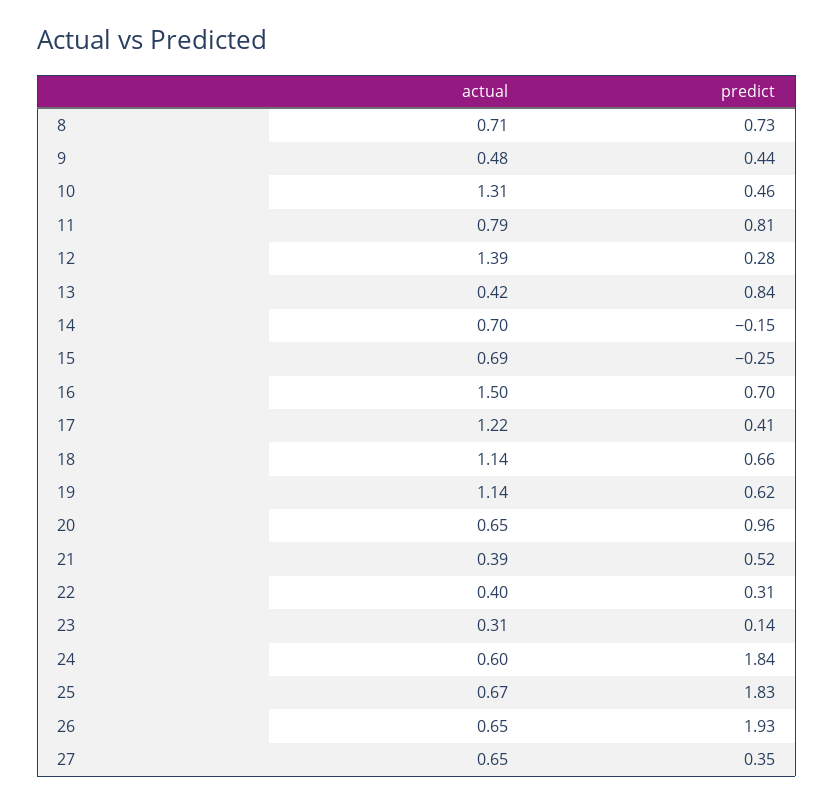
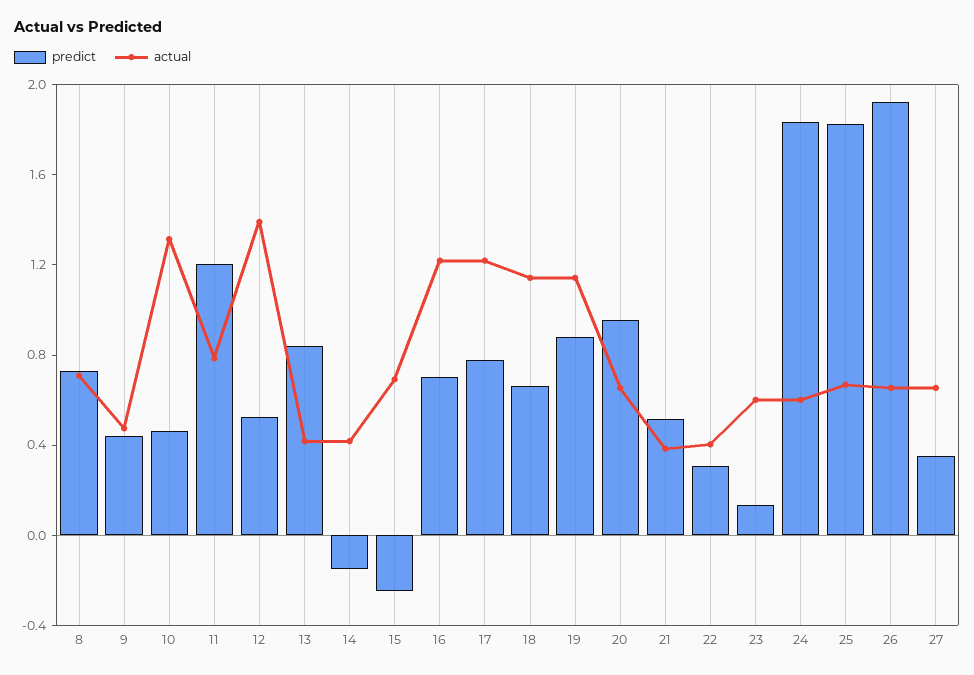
predict, 11: 0.81 -> 1.2
predict, 12: 0.28 -> 0.5
actual, 14: 0.7 -> 0.4
actual, 16: 1.5 -> 1.2
predict, 17: 0.41 -> 0.8
predict, 19: 0.62 -> 0.9
actual, 23: 0.31 -> 0.6

